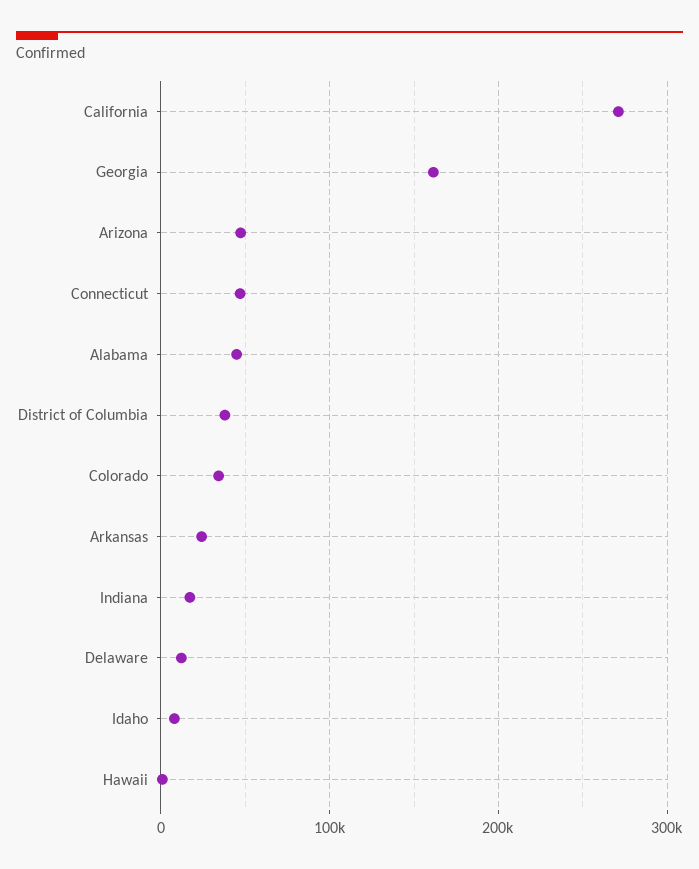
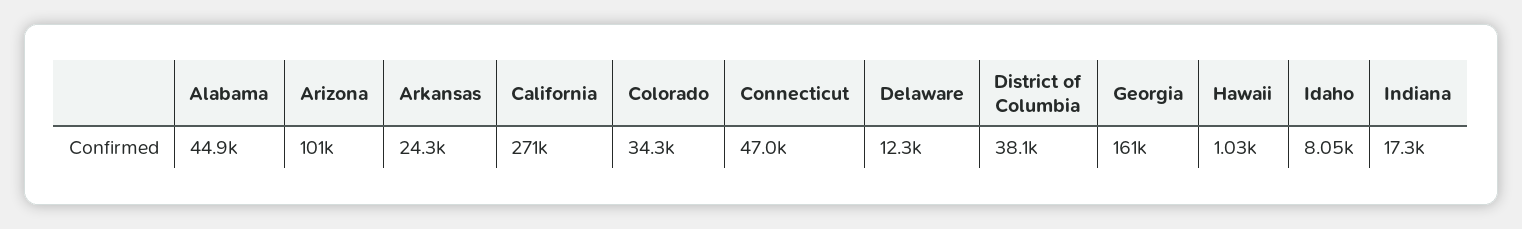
Arizona: 50000 -> 101000

